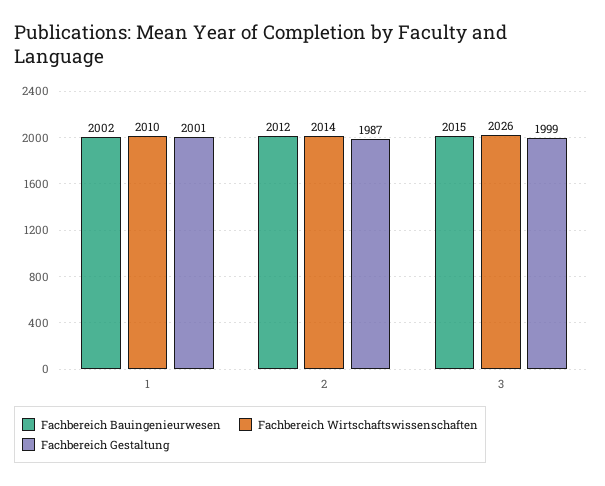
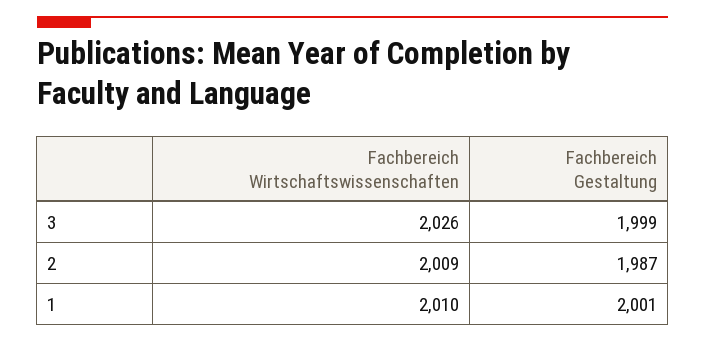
Fachbereich Bauingenieurwesen, 1: 2002 -> none
Fachbereich Bauingenieurwesen, 2: 2012 -> none
Fachbereich Wirtschaftswissenschaften, 2: 2014 -> 2009
Fachbereich Bauingenieurwesen, 3: 2015 -> none

